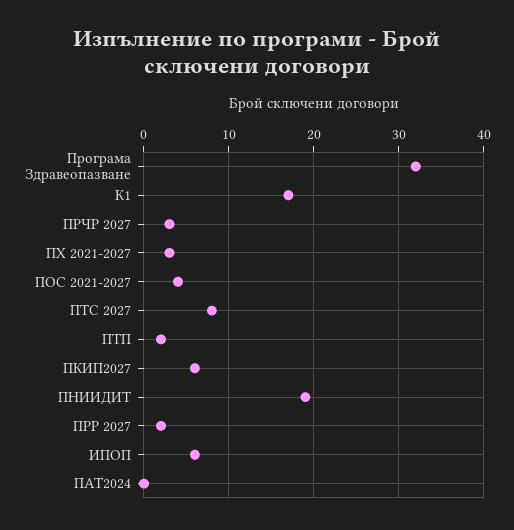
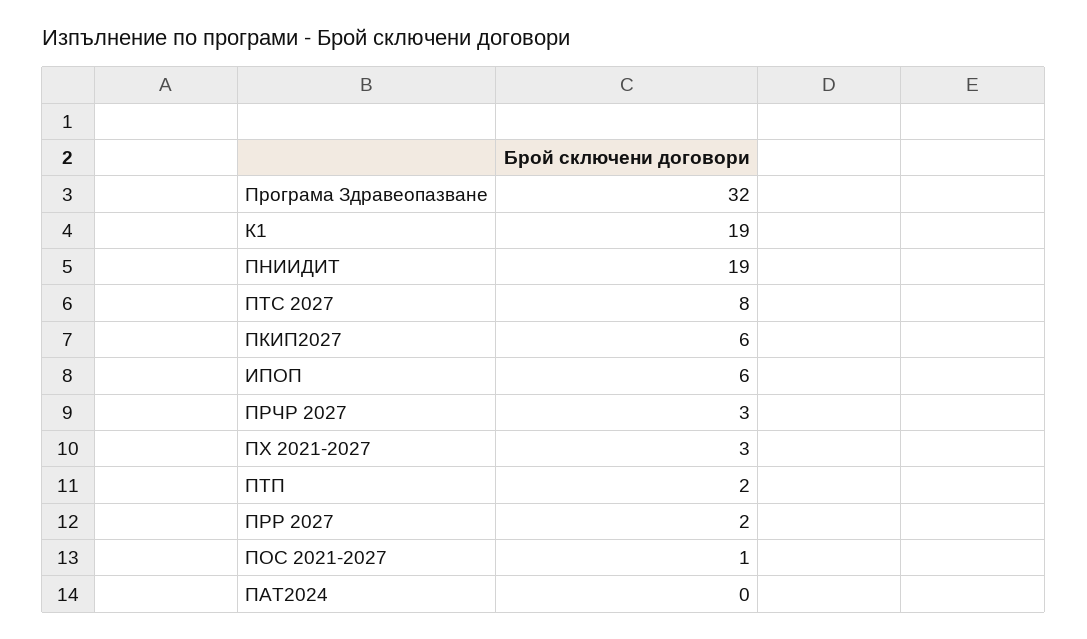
К1: 17 -> 19
ПОС 2021-2027: 4 -> 1

